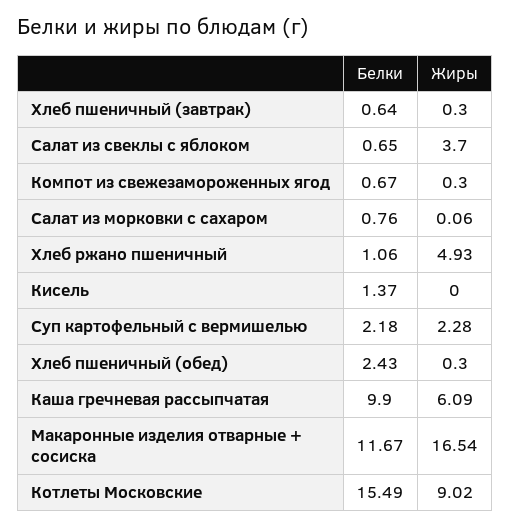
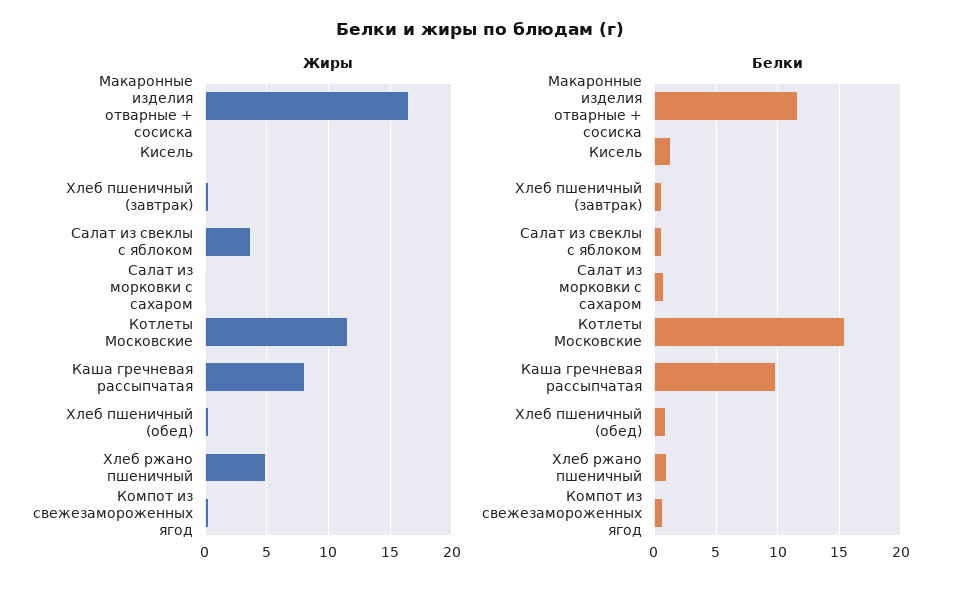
Белки, Суп картофельный с вермишелью: 2.18 -> none
Жиры, Суп картофельный с вермишелью: 2.28 -> none
Белки, Хлеб пшеничный (обед): 2.43 -> 1
Жиры, Каша гречневая рассыпчатая: 6.09 -> 8
Жиры, Котлеты Московские: 9.02 -> 11.5

